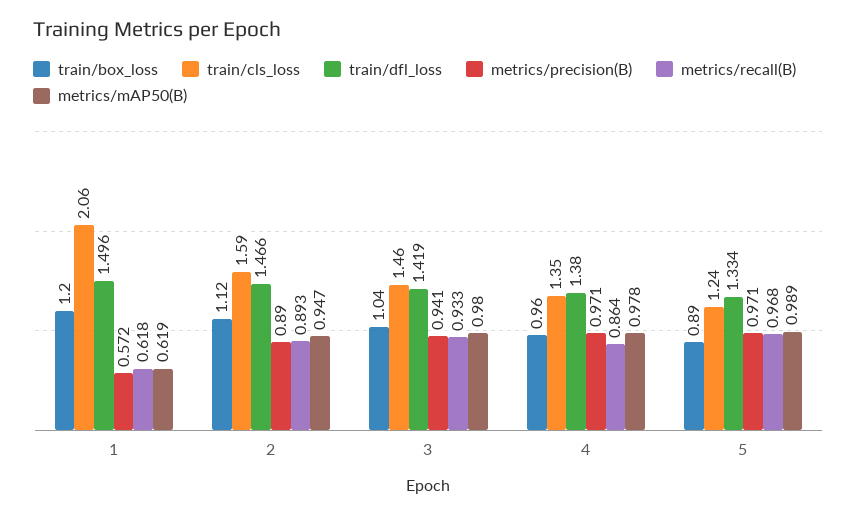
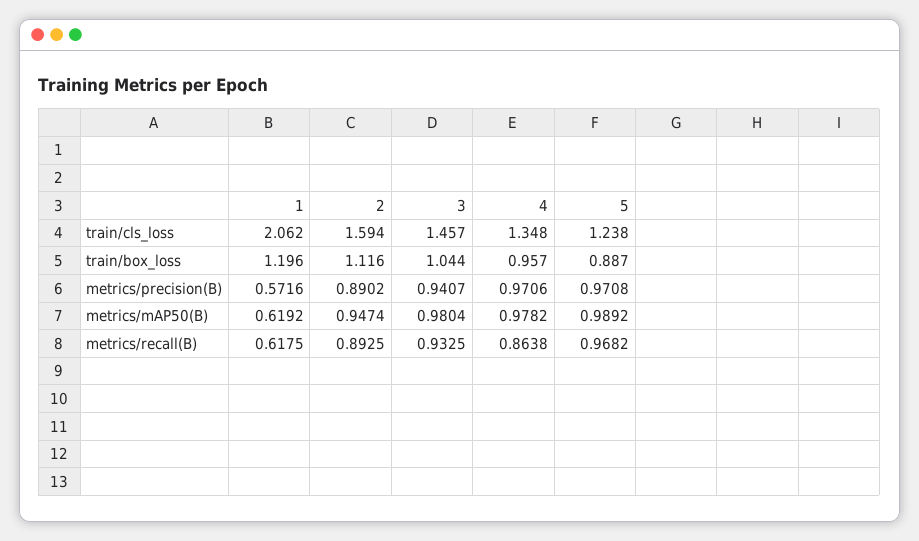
train/dfl_loss, 1: 1.496 -> none
train/dfl_loss, 2: 1.466 -> none
train/dfl_loss, 3: 1.419 -> none
train/dfl_loss, 4: 1.38 -> none
train/dfl_loss, 5: 1.334 -> none

